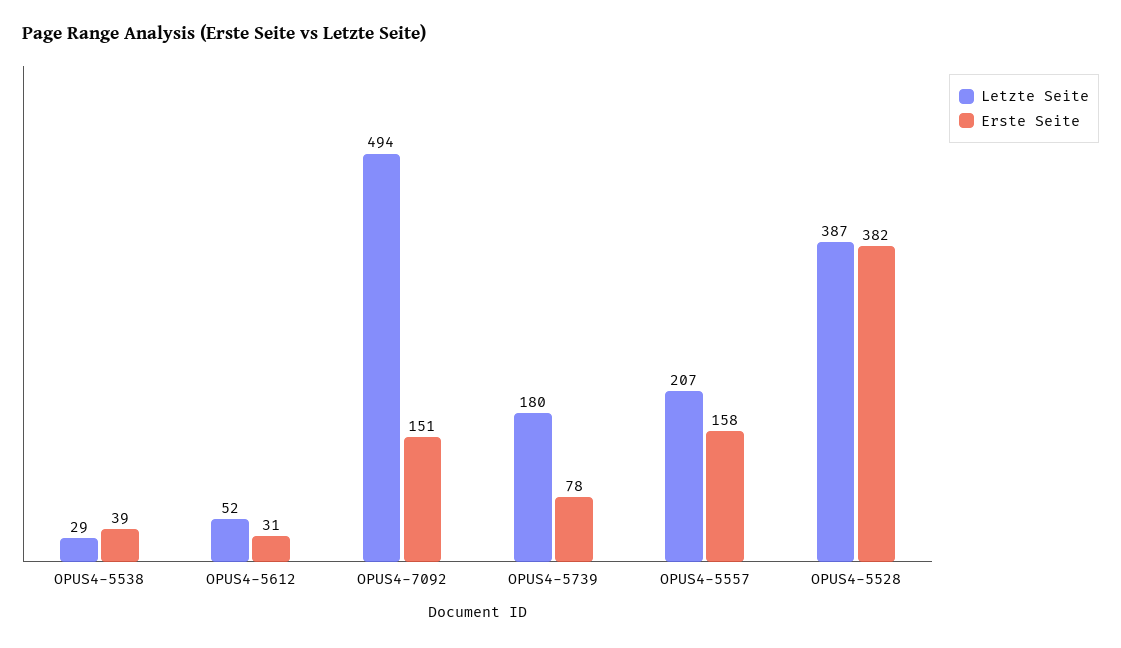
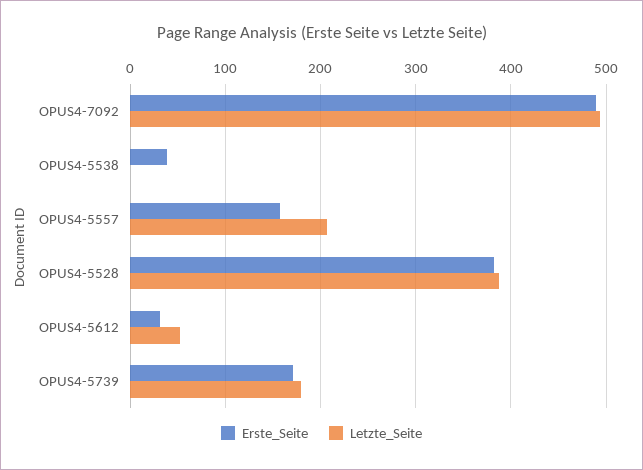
Letzte Seite, OPUS4-5538: 29 -> 0
Erste Seite, OPUS4-7092: 151 -> 490
Erste Seite, OPUS4-5739: 78 -> 170

